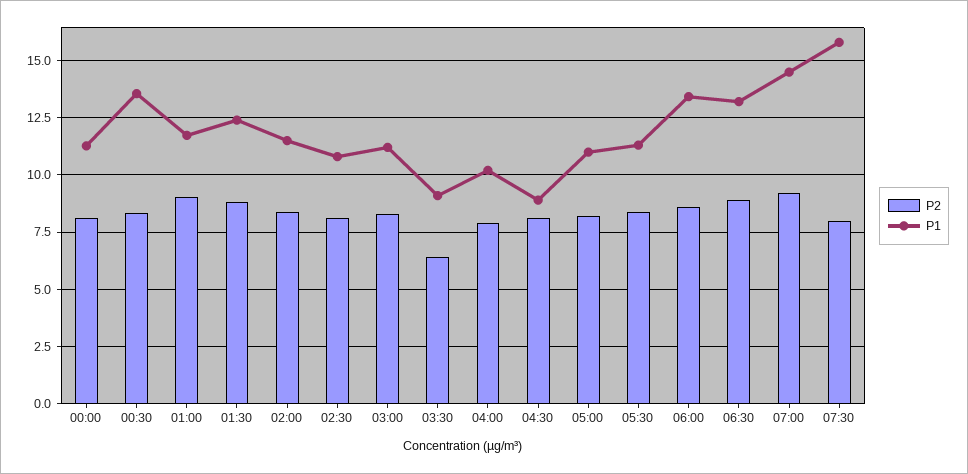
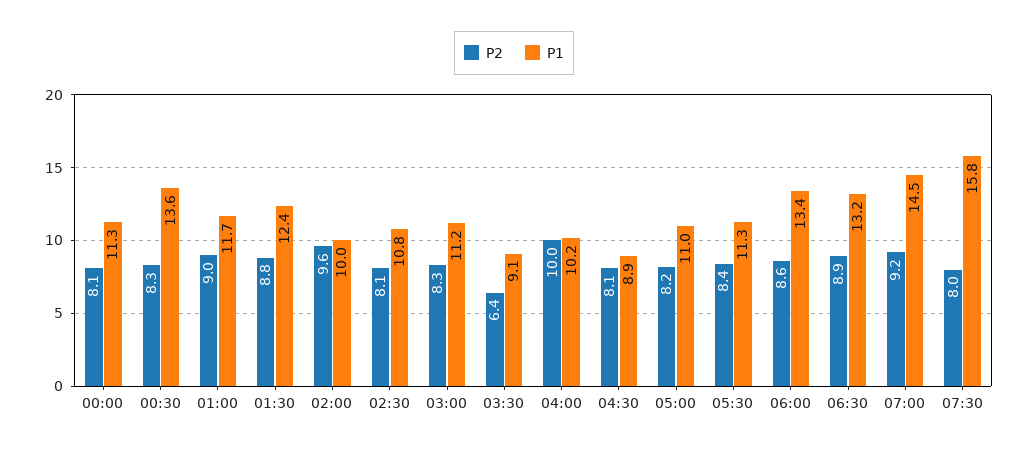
P2, 02:00: 8.5 -> 9.6
P1, 02:00: 11.5 -> 10
P2, 04:00: 8 -> 10

